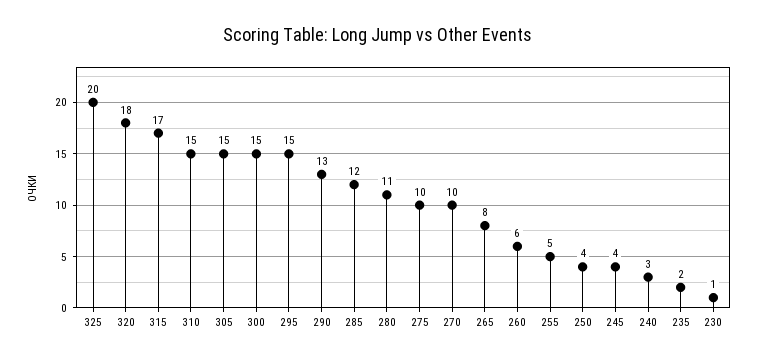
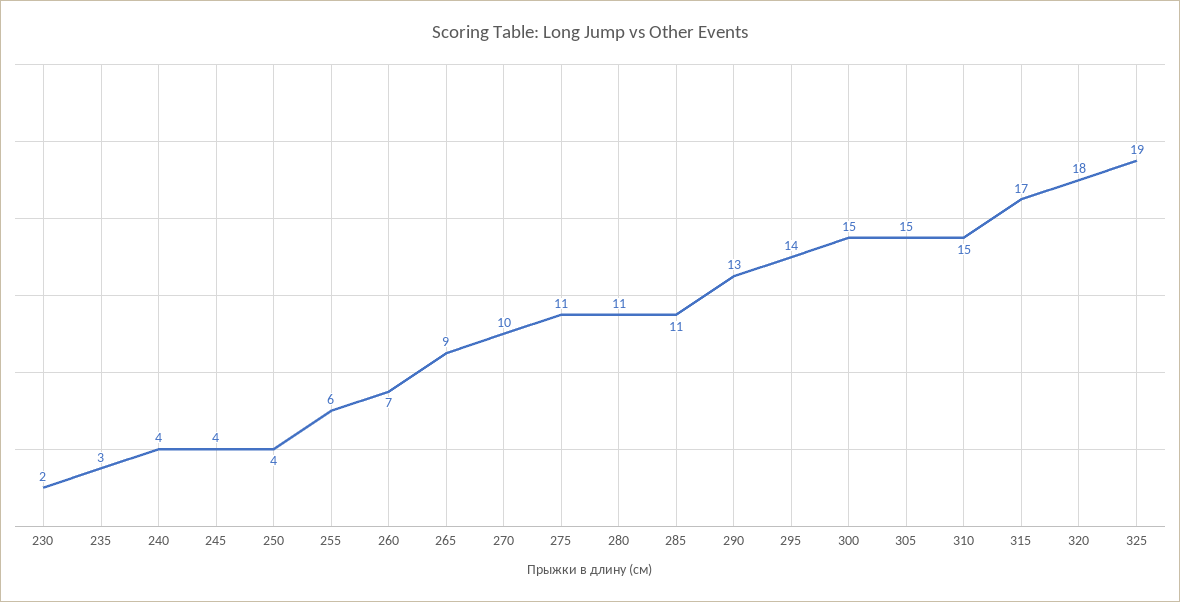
325: 20 -> 19
295: 15 -> 14
285: 12 -> 11
275: 10 -> 11
265: 8 -> 9
260: 6 -> 7
255: 5 -> 6
240: 3 -> 4
235: 2 -> 3
230: 1 -> 2

